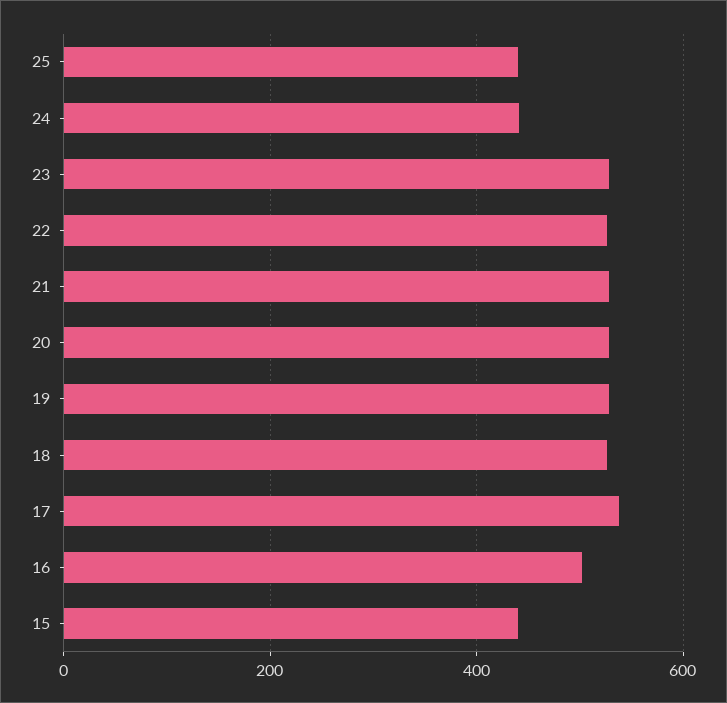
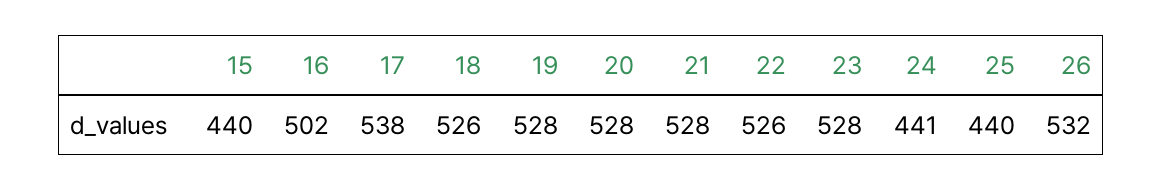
26: none -> 532

